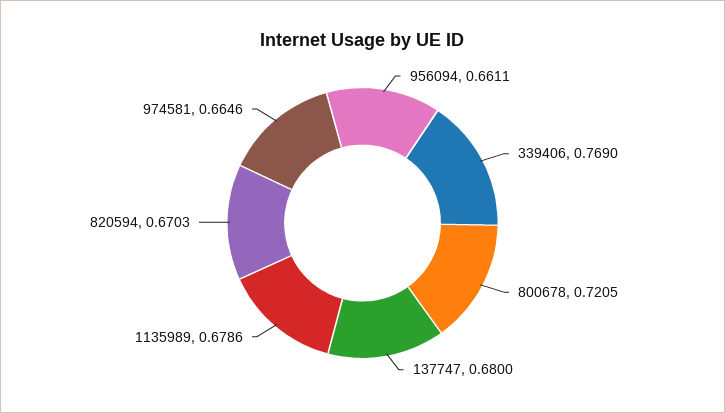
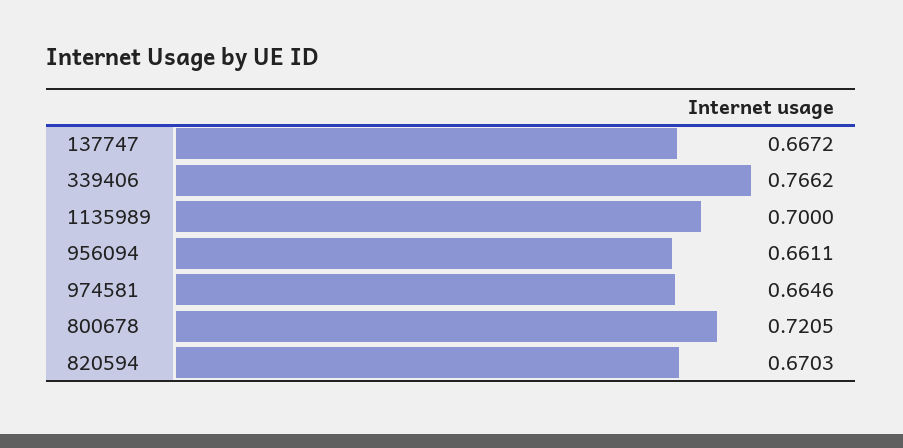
339406: 0.769 -> 0.7662
137747: 0.68 -> 0.6672
1135989: 0.6786 -> 0.7

